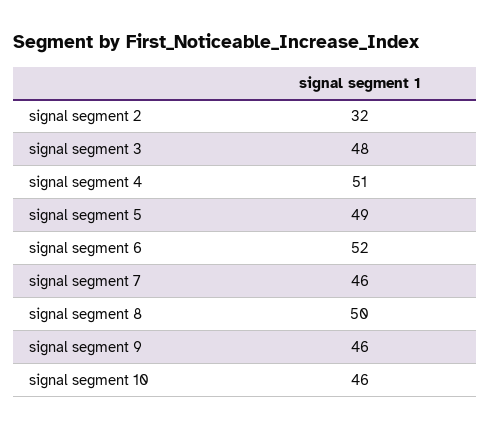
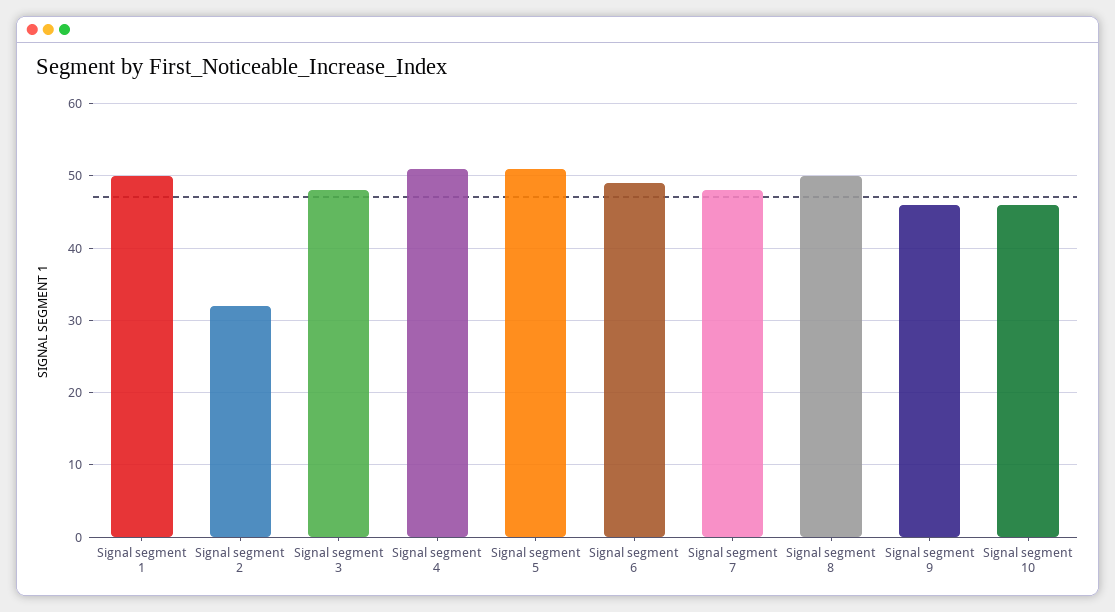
signal segment 5: 49 -> 51
signal segment 6: 52 -> 49
signal segment 7: 46 -> 48
Signal segment 1: none -> 50

